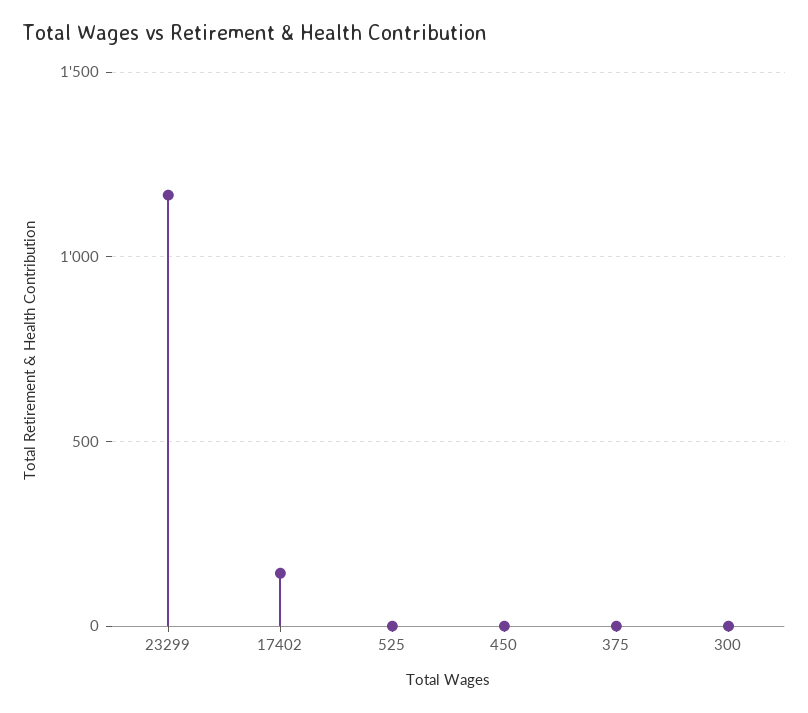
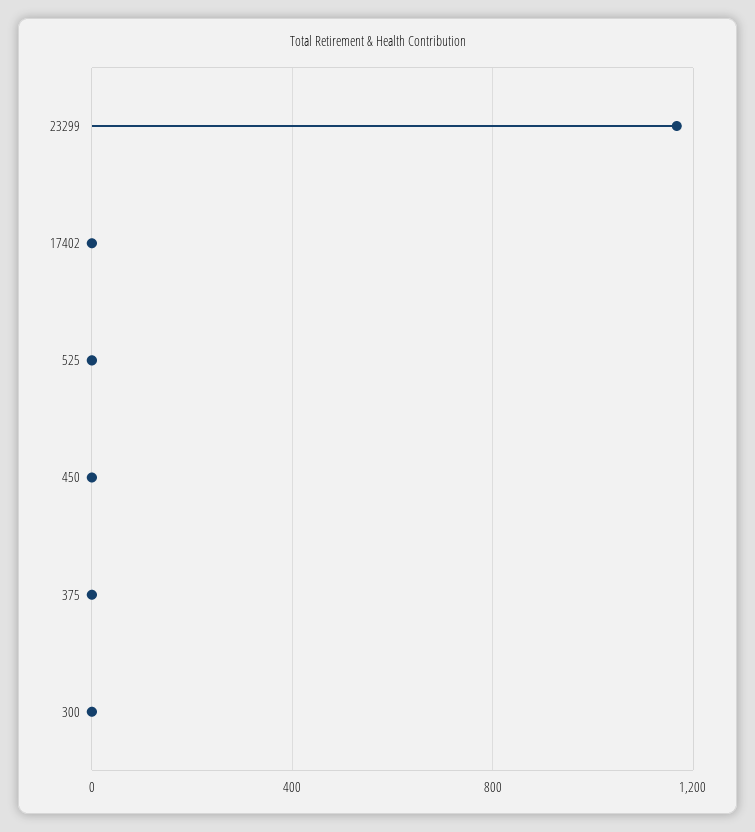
17402: 150 -> 0

